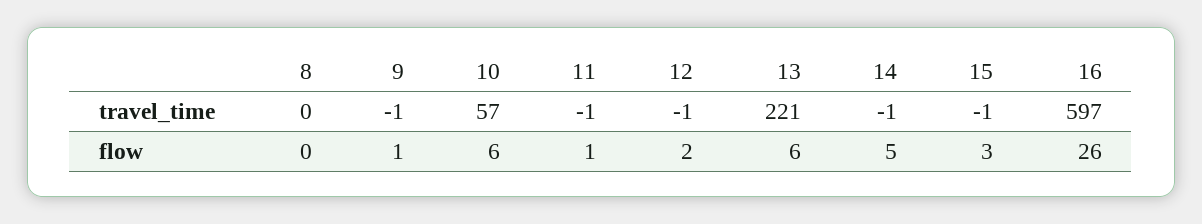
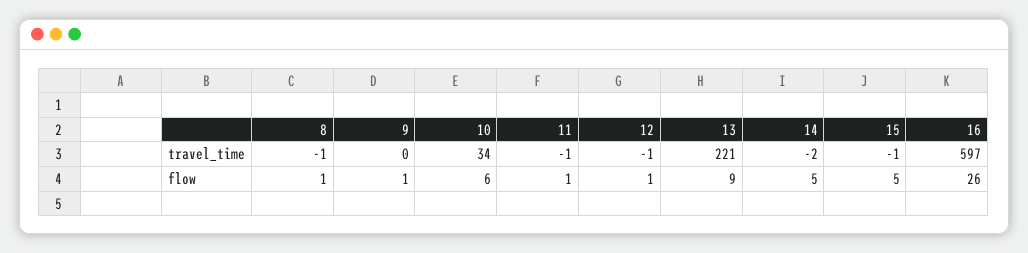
8, travel_time: 0 -> -1
9, travel_time: -1 -> 0
10, travel_time: 57 -> 34
14, travel_time: -1 -> -2
8, flow: 0 -> 1
12, flow: 2 -> 1
13, flow: 6 -> 9
15, flow: 3 -> 5

